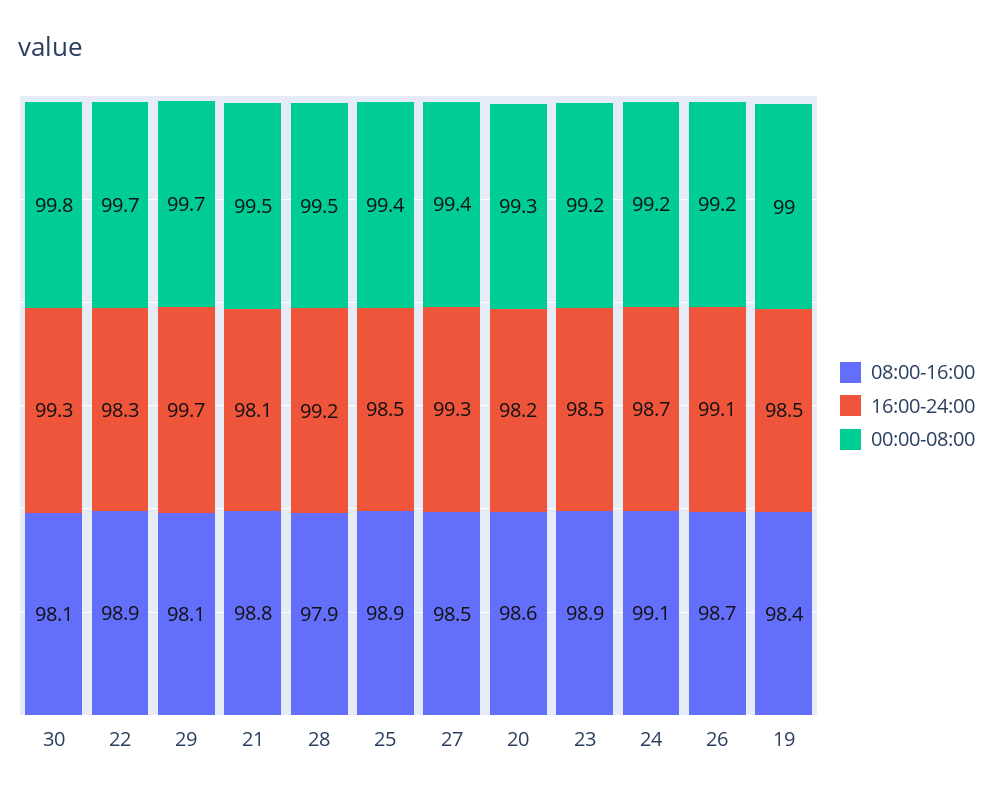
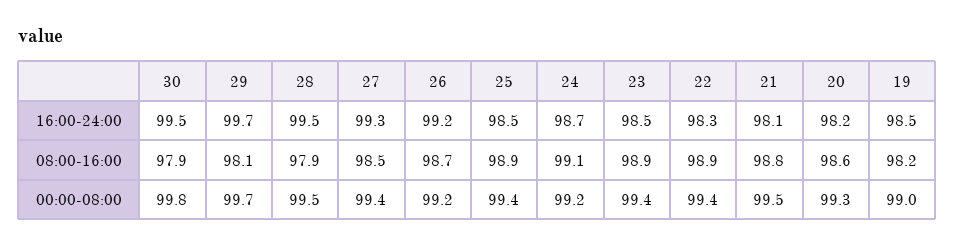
08:00-16:00, 30: 98.1 -> 97.9
16:00-24:00, 30: 99.3 -> 99.5
00:00-08:00, 22: 99.7 -> 99.4
16:00-24:00, 28: 99.2 -> 99.5
00:00-08:00, 23: 99.2 -> 99.4
16:00-24:00, 26: 99.1 -> 99.2
08:00-16:00, 19: 98.4 -> 98.2

